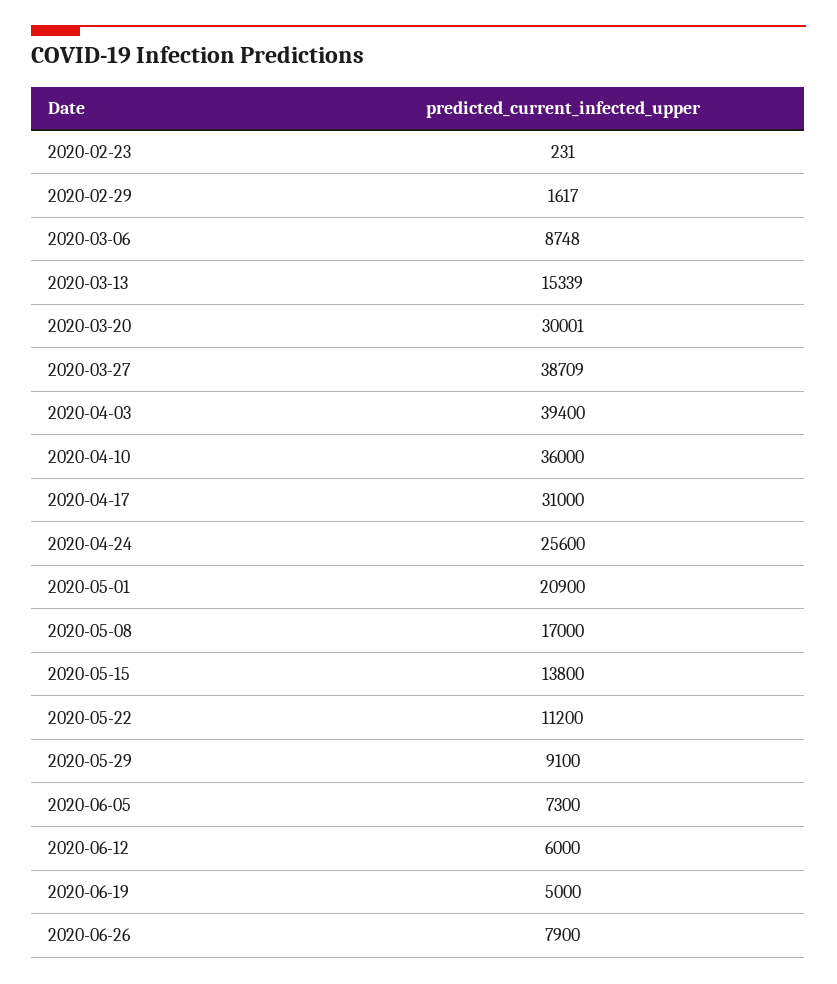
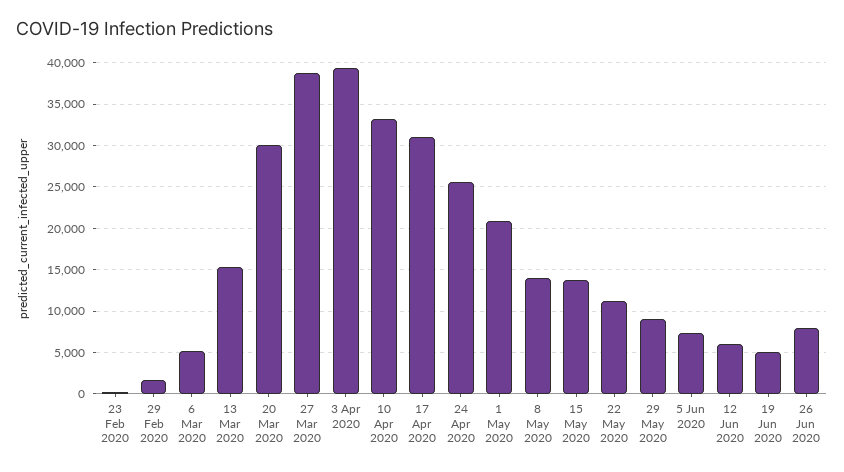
2020-03-06: 8748 -> 5000
2020-04-10: 36000 -> 33000
2020-05-08: 17000 -> 14000

